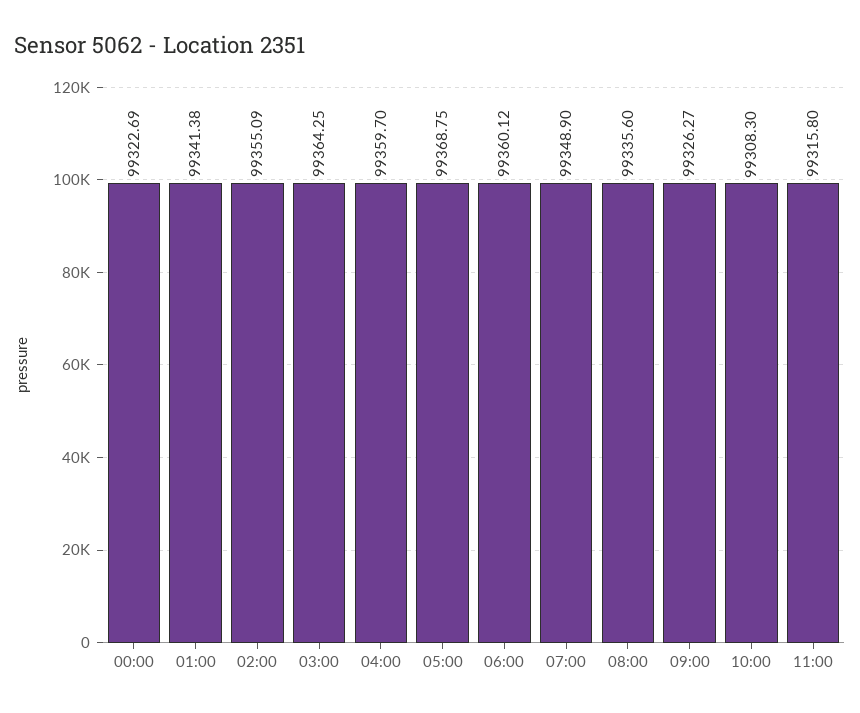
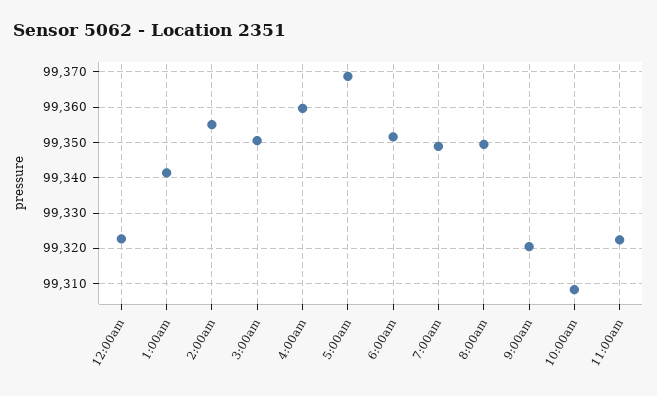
03:00: 99364.25 -> 99350
06:00: 99360.12 -> 99352
08:00: 99335.6 -> 99350
09:00: 99326.27 -> 99320
11:00: 99315.8 -> 99322

